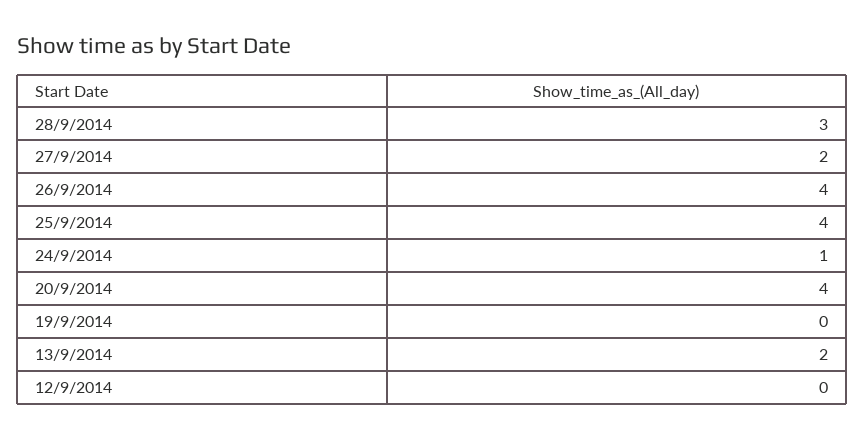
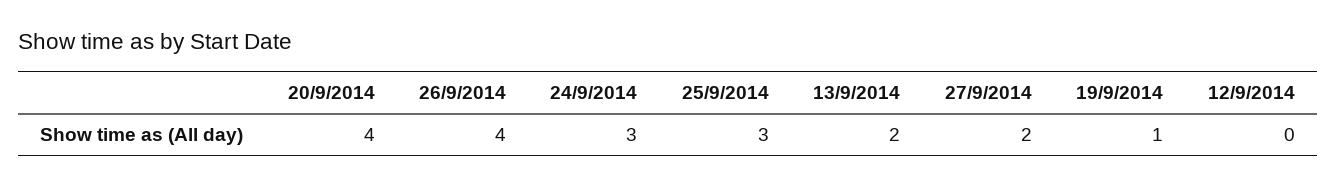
28/9/2014: 3 -> none
25/9/2014: 4 -> 3
24/9/2014: 1 -> 3
19/9/2014: 0 -> 1

